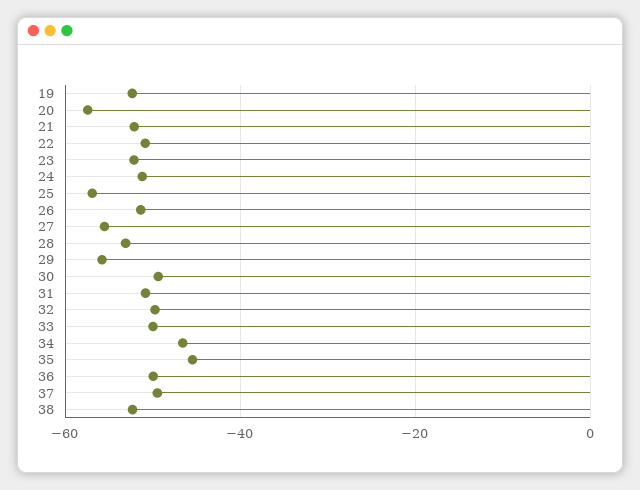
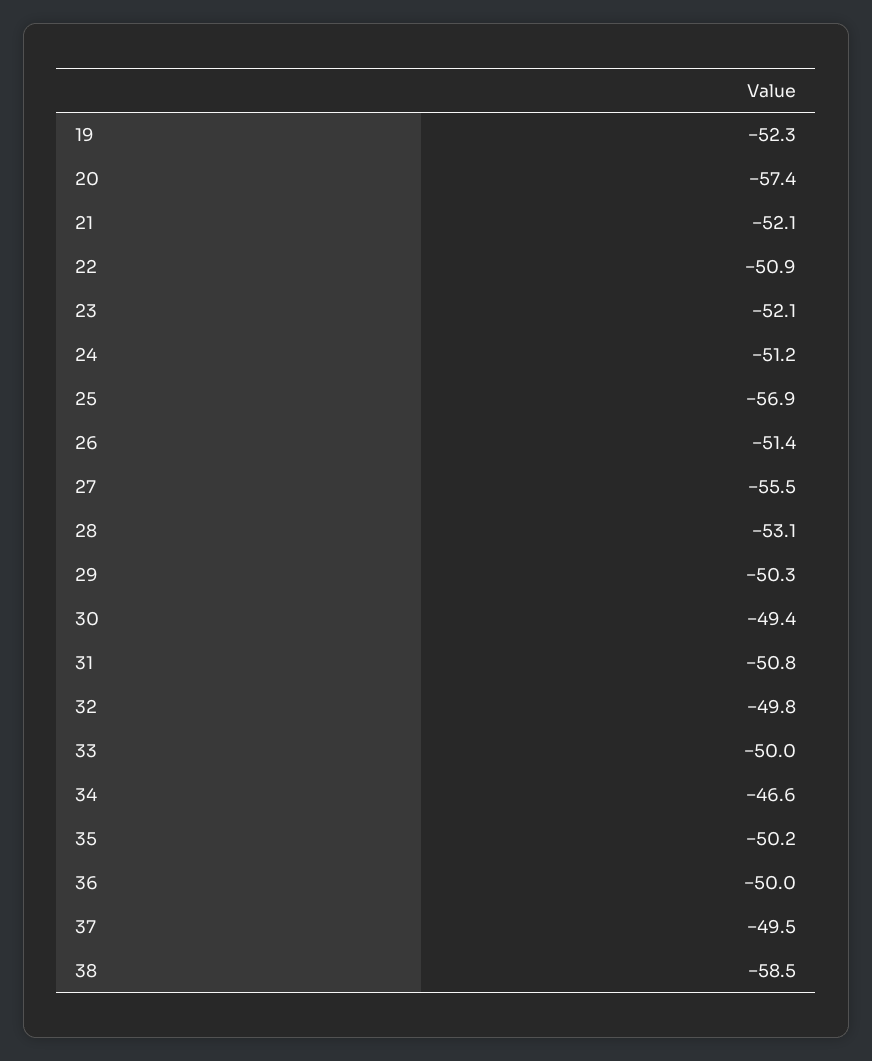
29: -56 -> -50.3
35: -46 -> -50.2
38: -52 -> -58.5

